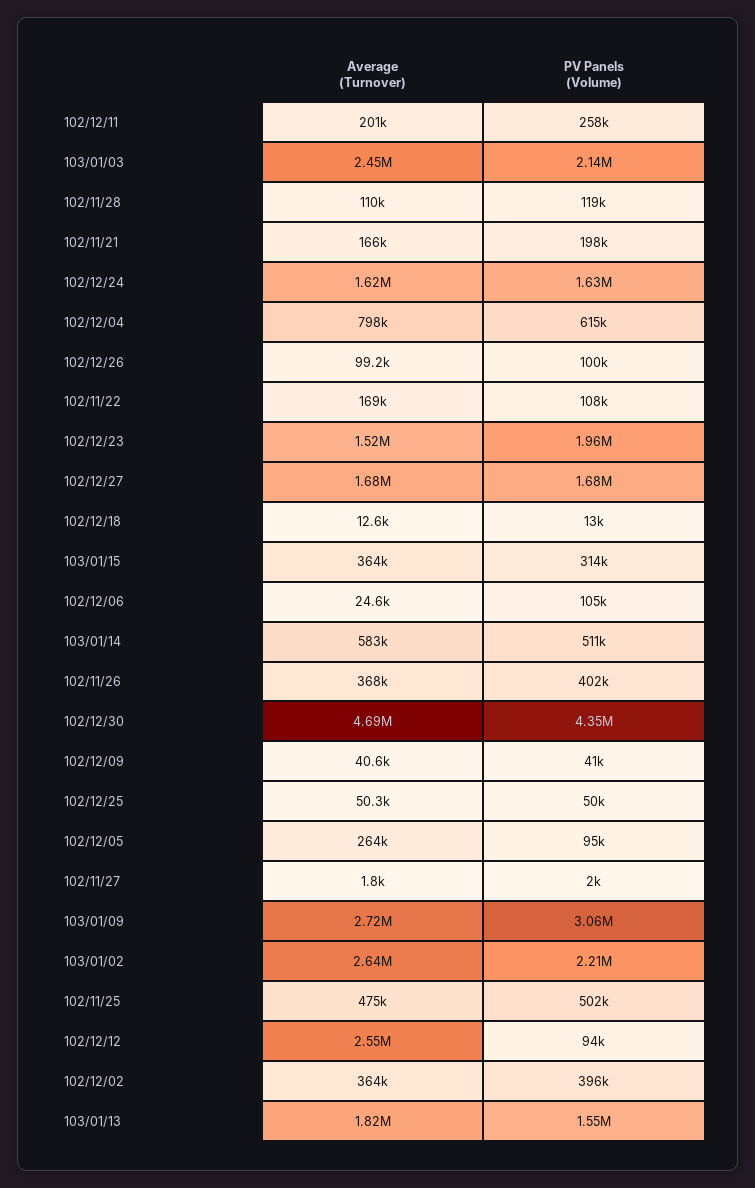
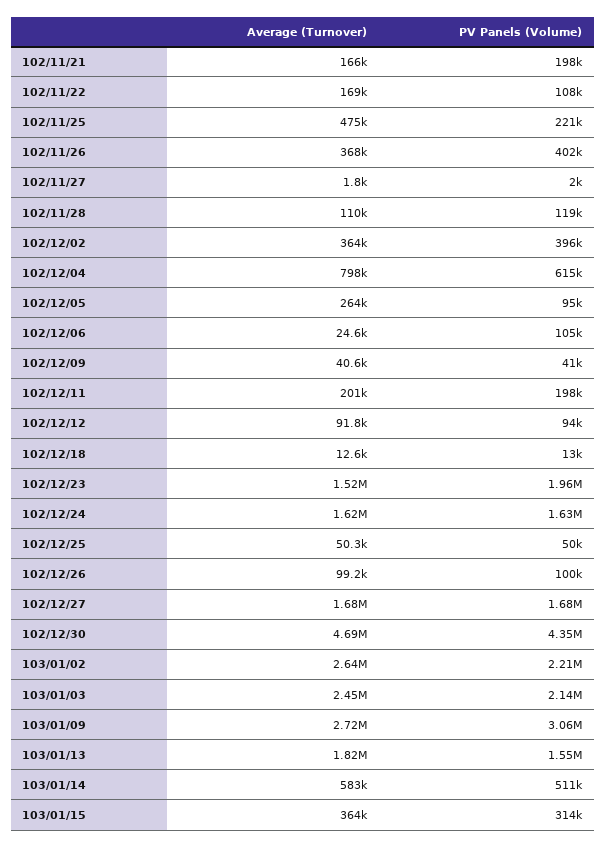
PV Panels (Volume), 102/12/11: 258000 -> 198000
PV Panels (Volume), 102/11/25: 502000 -> 221000
Average (Turnover), 102/12/12: 2550000 -> 91800

